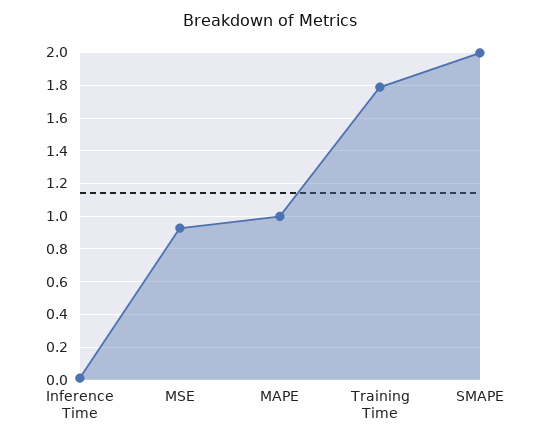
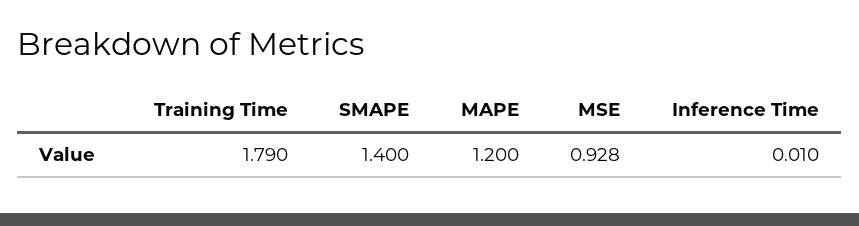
MAPE: 1 -> 1.2
SMAPE: 2 -> 1.4

